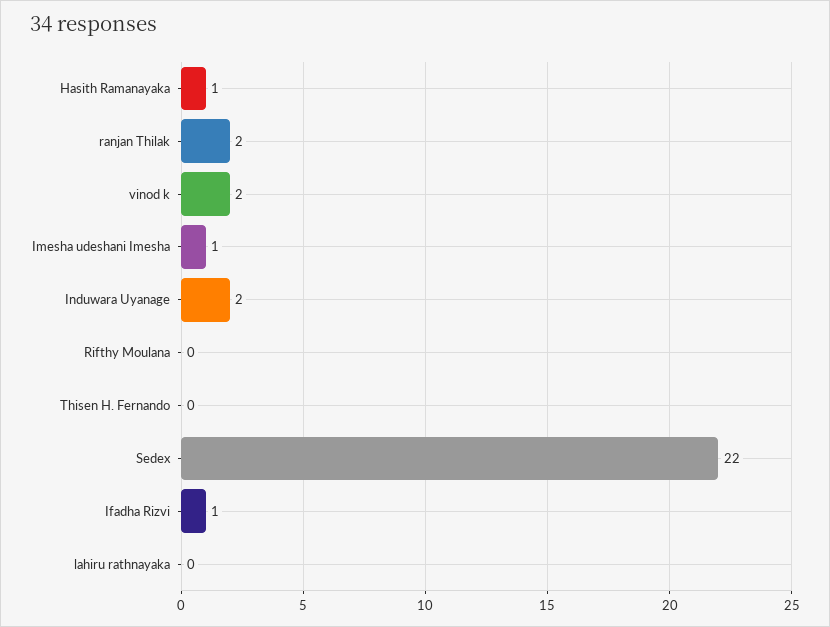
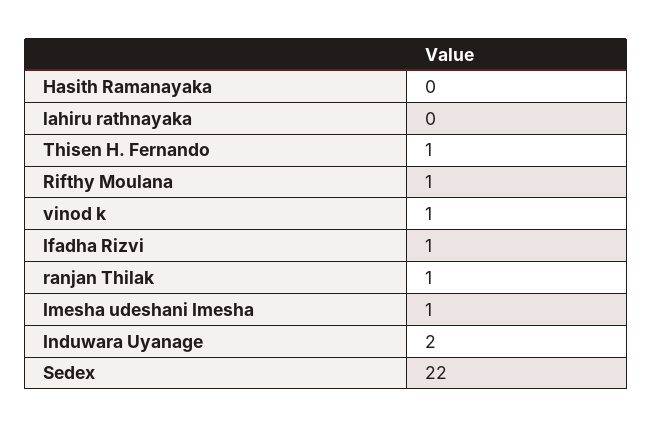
Hasith Ramanayaka: 1 -> 0
ranjan Thilak: 2 -> 1
vinod k: 2 -> 1
Rifthy Moulana: 0 -> 1
Thisen H. Fernando: 0 -> 1

